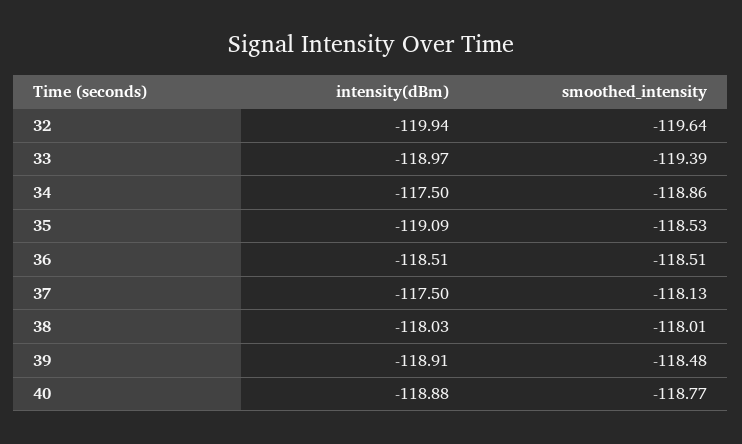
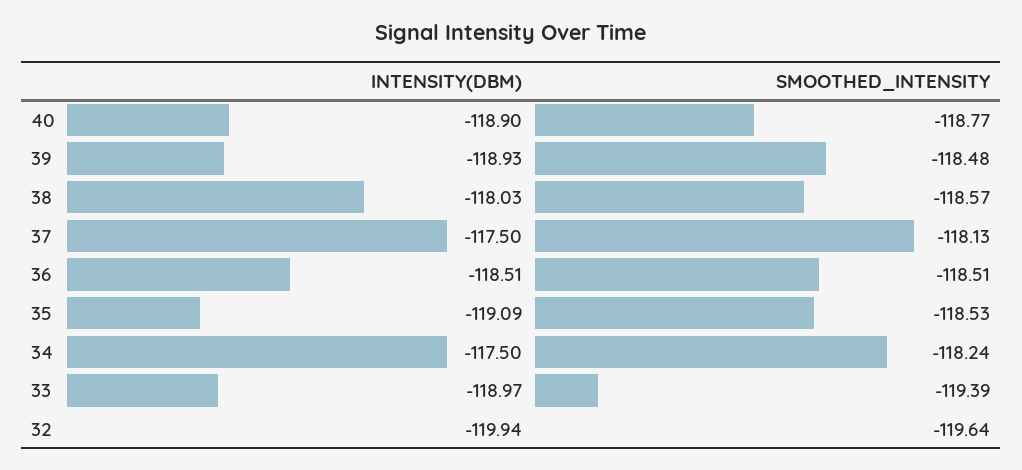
smoothed_intensity, 34: -118.86 -> -118.24
smoothed_intensity, 38: -118.01 -> -118.57
intensity(dBm), 39: -118.91 -> -118.93
intensity(dBm), 40: -118.88 -> -118.9

